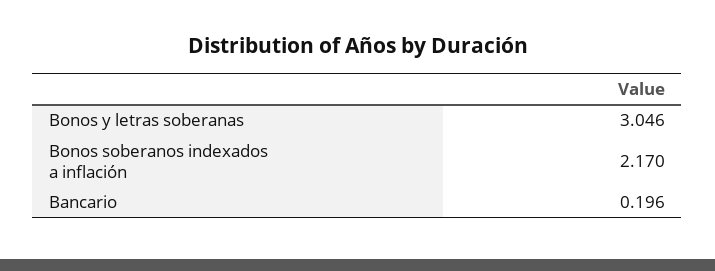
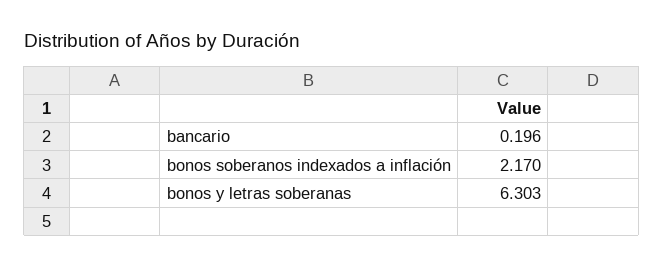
Bonos y letras soberanas: 3.046 -> 6.303

